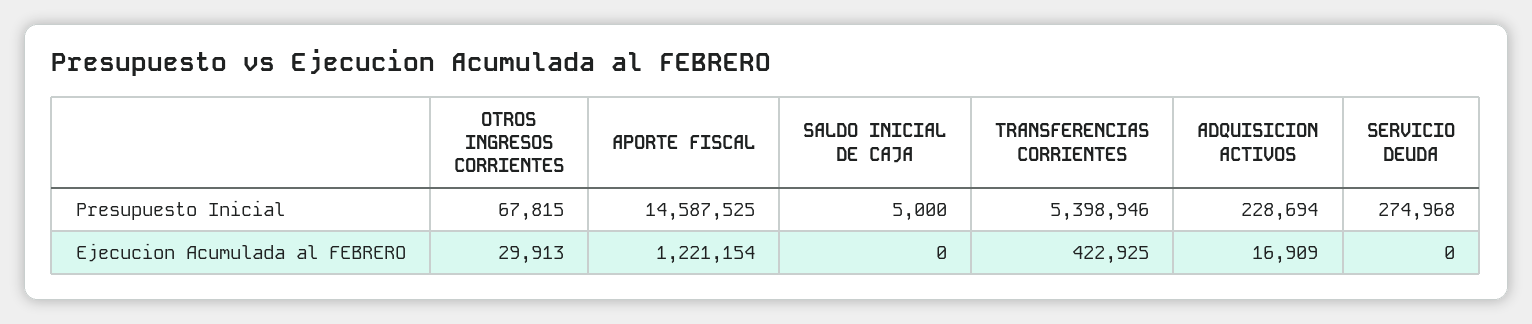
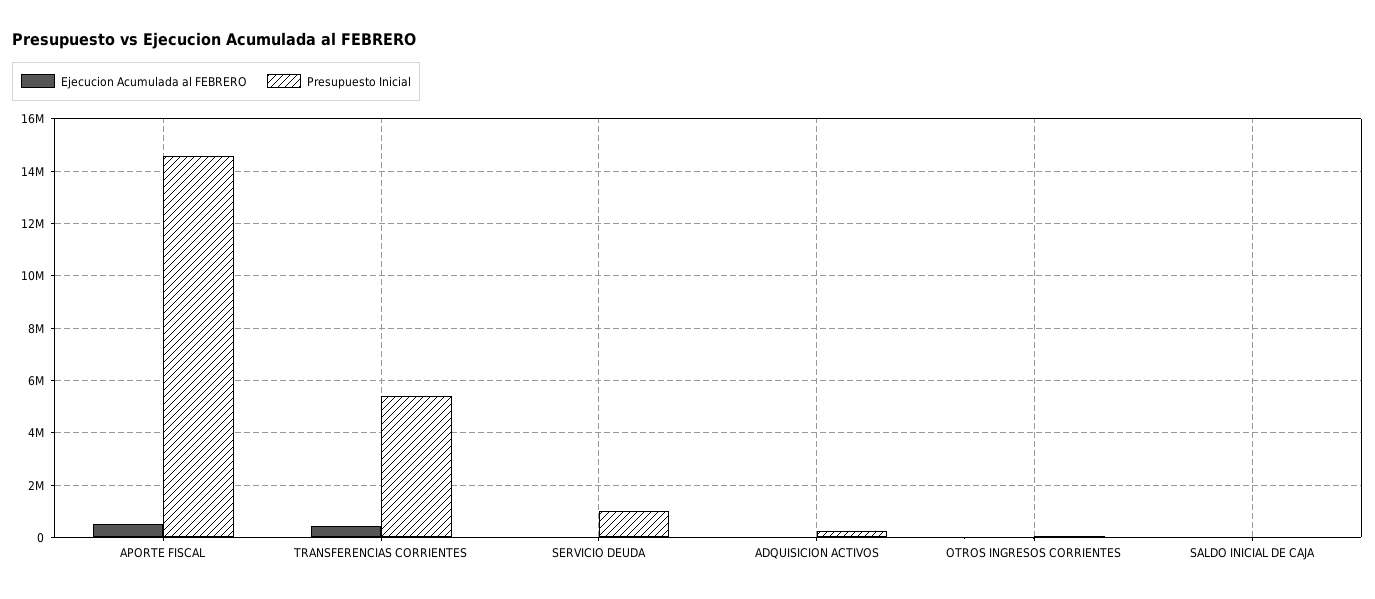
Presupuesto Inicial, SERVICIO DEUDA: 274968 -> 1000000
Ejecucion Acumulada al FEBRERO, APORTE FISCAL: 1221154 -> 500000

